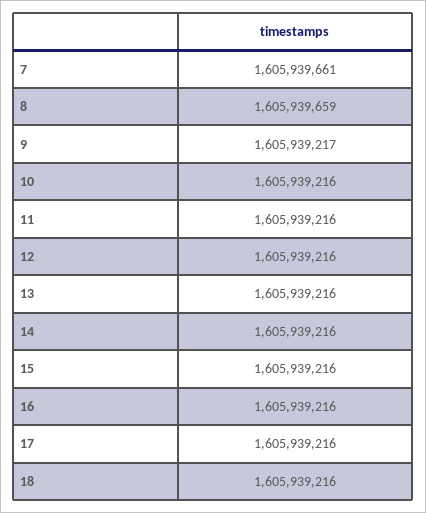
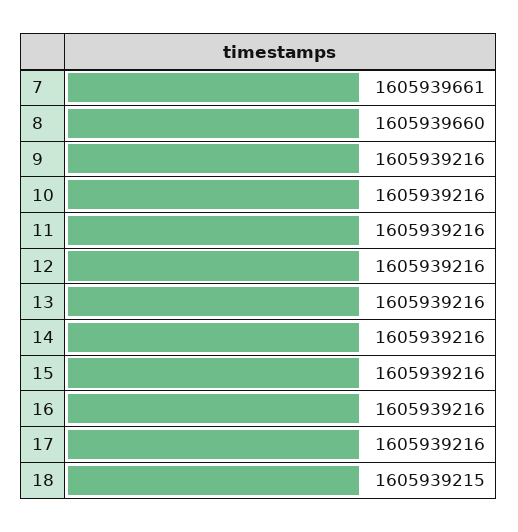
8: 1605939659 -> 1605939660
9: 1605939217 -> 1605939216
18: 1605939216 -> 1605939215

